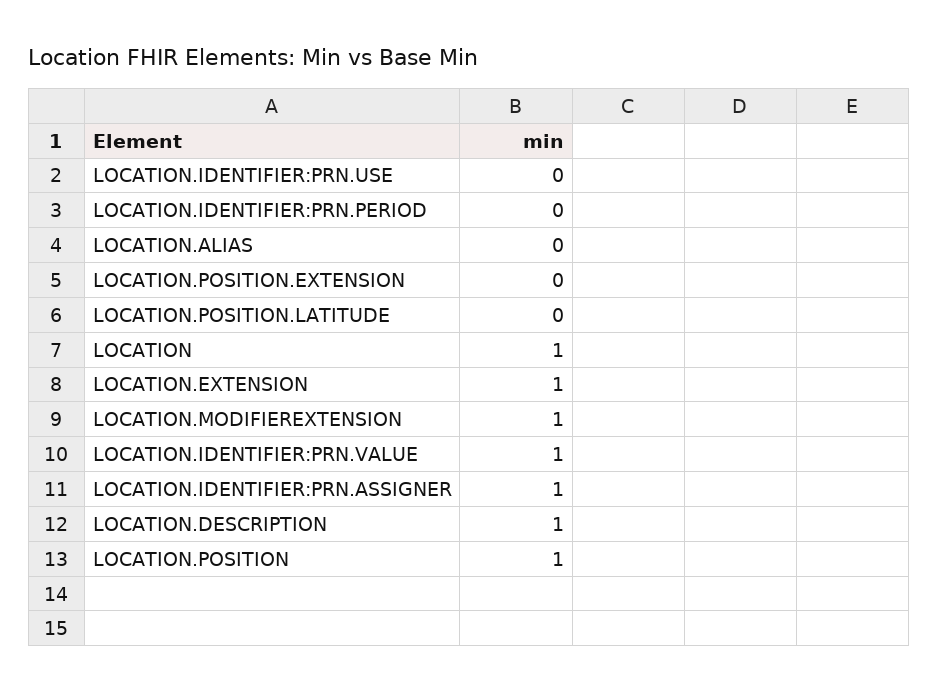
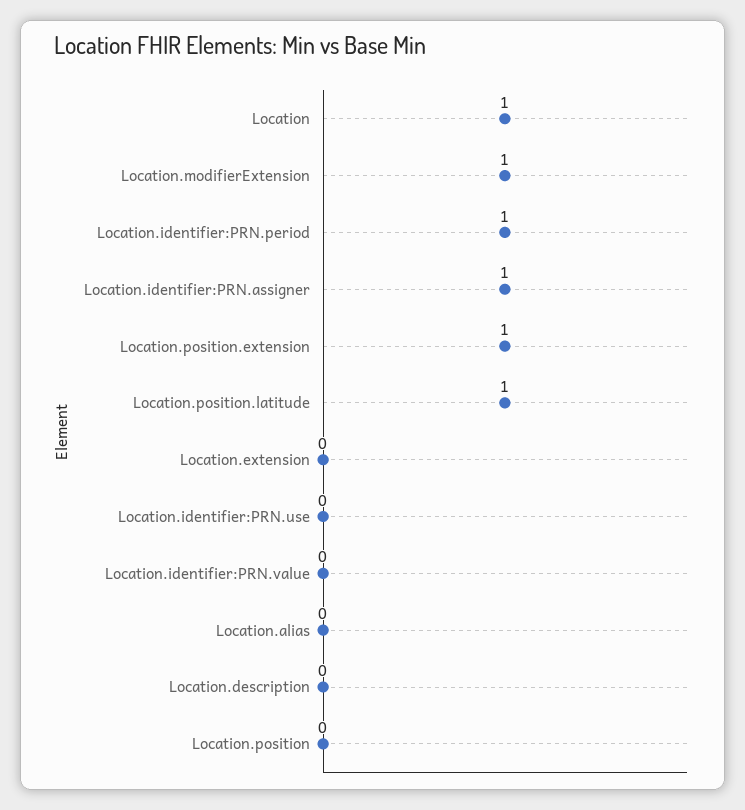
LOCATION.IDENTIFIER:PRN.PERIOD: 0 -> 1
LOCATION.POSITION.EXTENSION: 0 -> 1
LOCATION.POSITION.LATITUDE: 0 -> 1
LOCATION.EXTENSION: 1 -> 0
LOCATION.IDENTIFIER:PRN.VALUE: 1 -> 0
LOCATION.DESCRIPTION: 1 -> 0
LOCATION.POSITION: 1 -> 0

